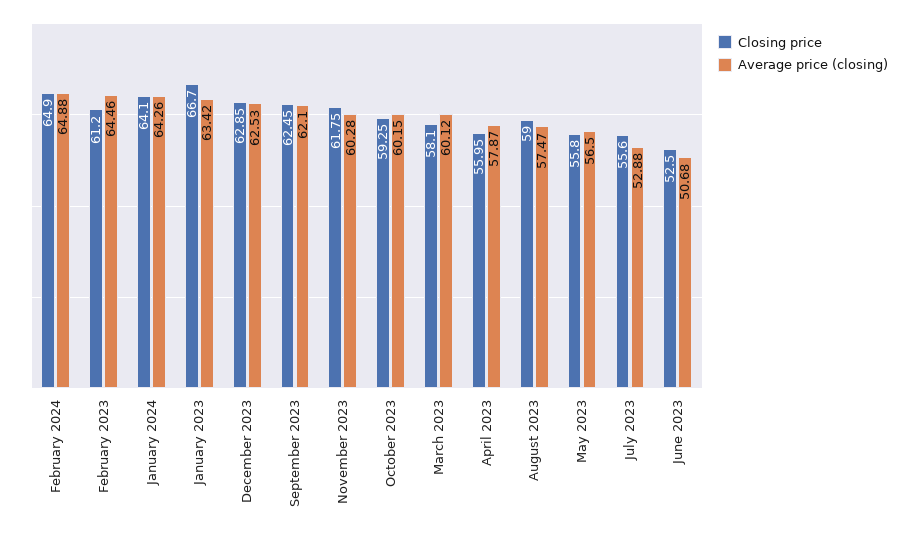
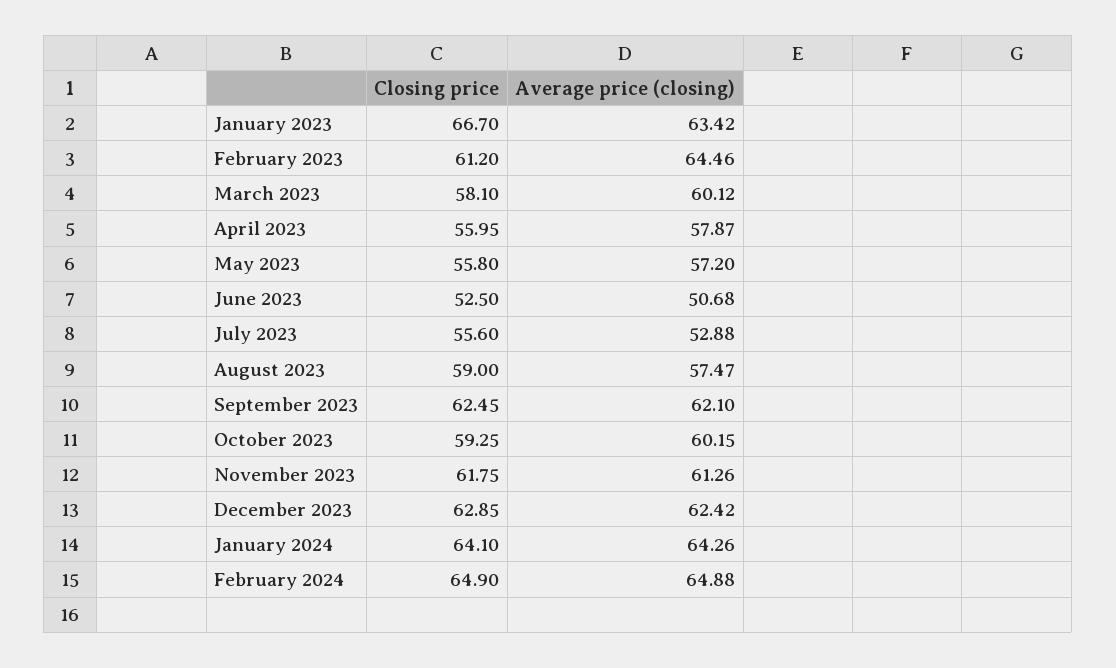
Average price (closing), December 2023: 62.53 -> 62.42
Average price (closing), November 2023: 60.28 -> 61.26
Average price (closing), May 2023: 56.5 -> 57.2

